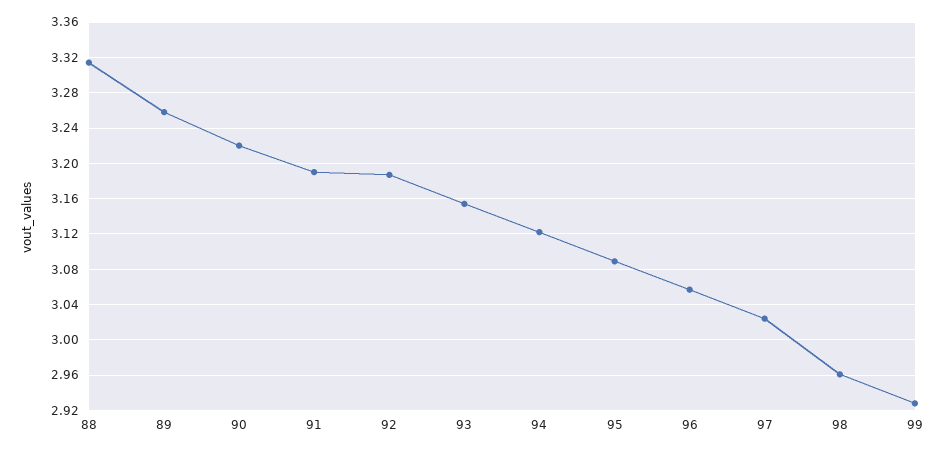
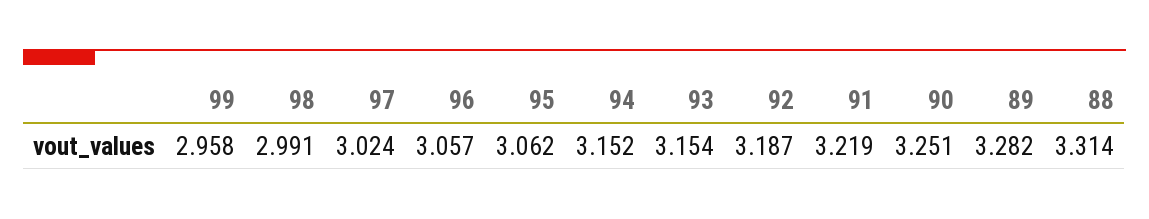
89: 3.26 -> 3.282
90: 3.22 -> 3.251
91: 3.19 -> 3.219
94: 3.12 -> 3.152
95: 3.09 -> 3.062
98: 2.96 -> 2.991
99: 2.93 -> 2.958

